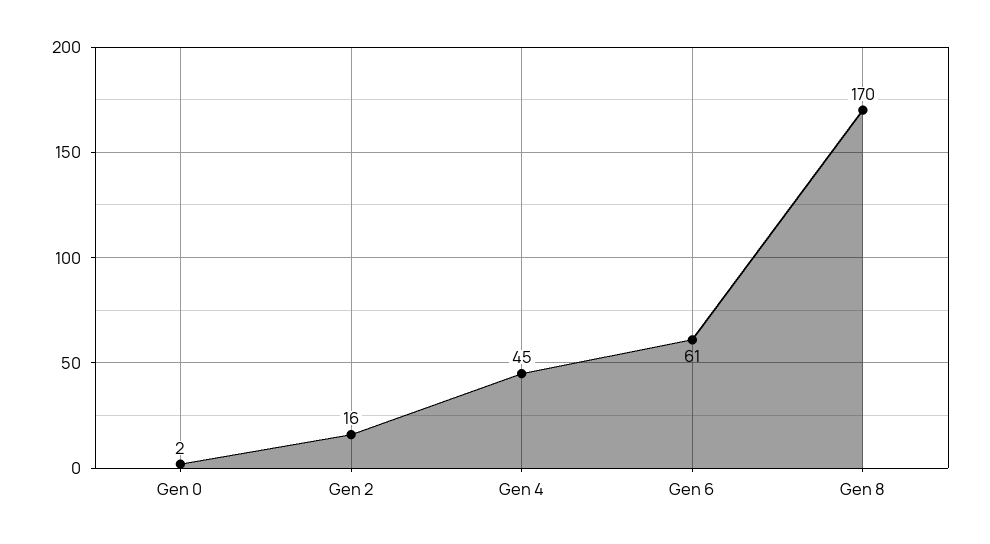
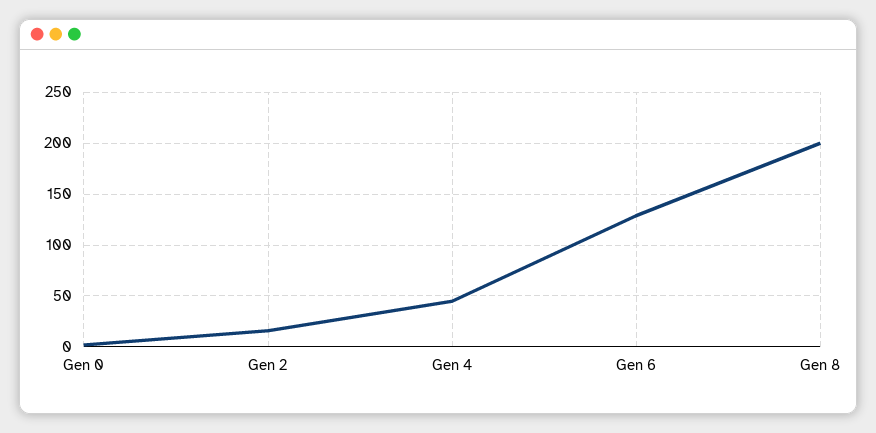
Gen 6: 61 -> 130
Gen 8: 170 -> 200

